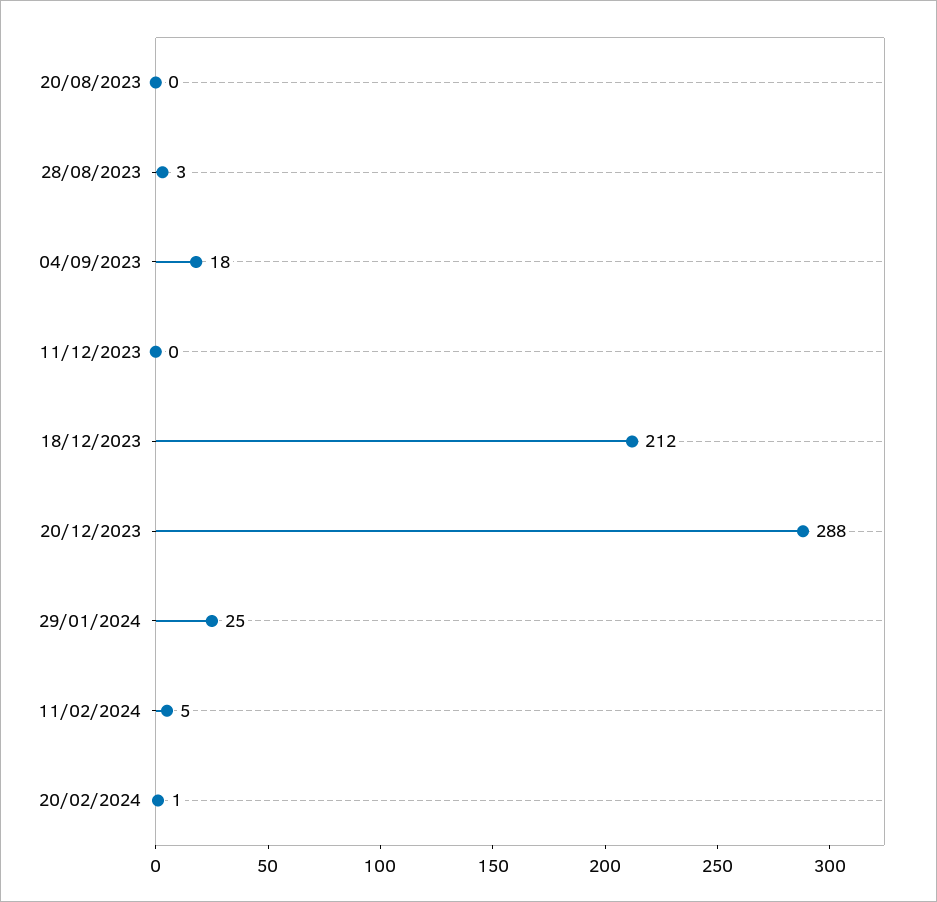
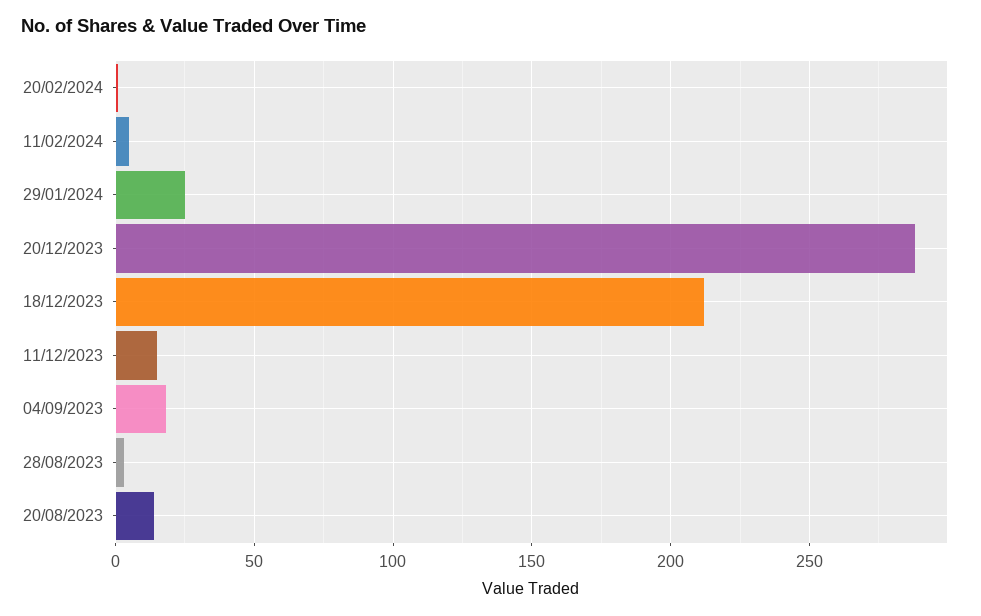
20/08/2023: 0 -> 15
11/12/2023: 0 -> 15

